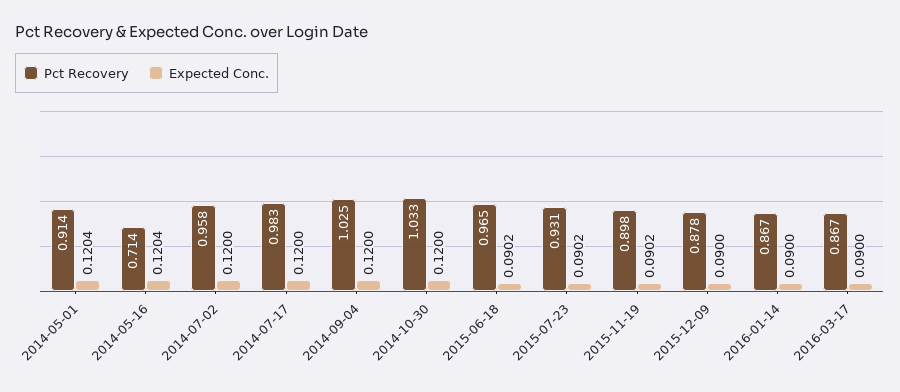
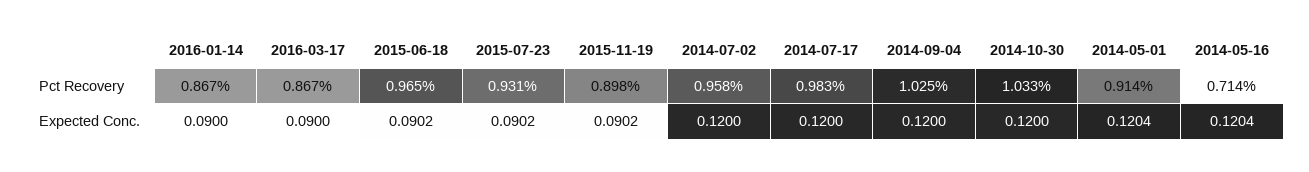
Pct Recovery, 2015-12-09: 0.878 -> none
Expected Conc., 2015-12-09: 0.09 -> none

